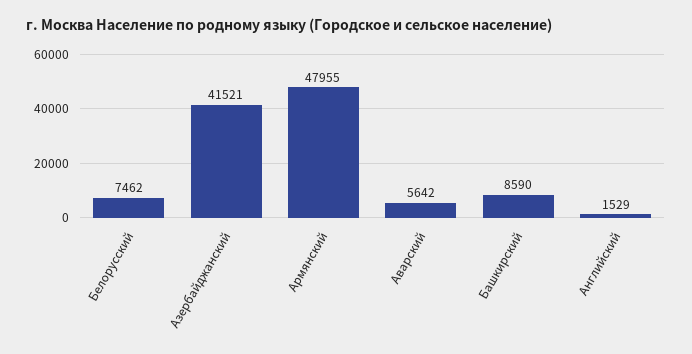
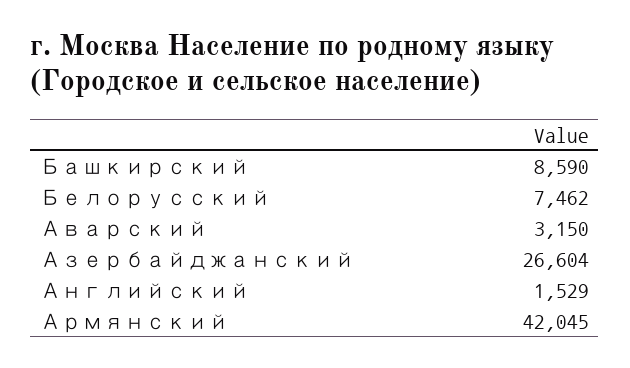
Азербайджанский: 41521 -> 26604
Армянский: 47955 -> 42045
Аварский: 5642 -> 3150

